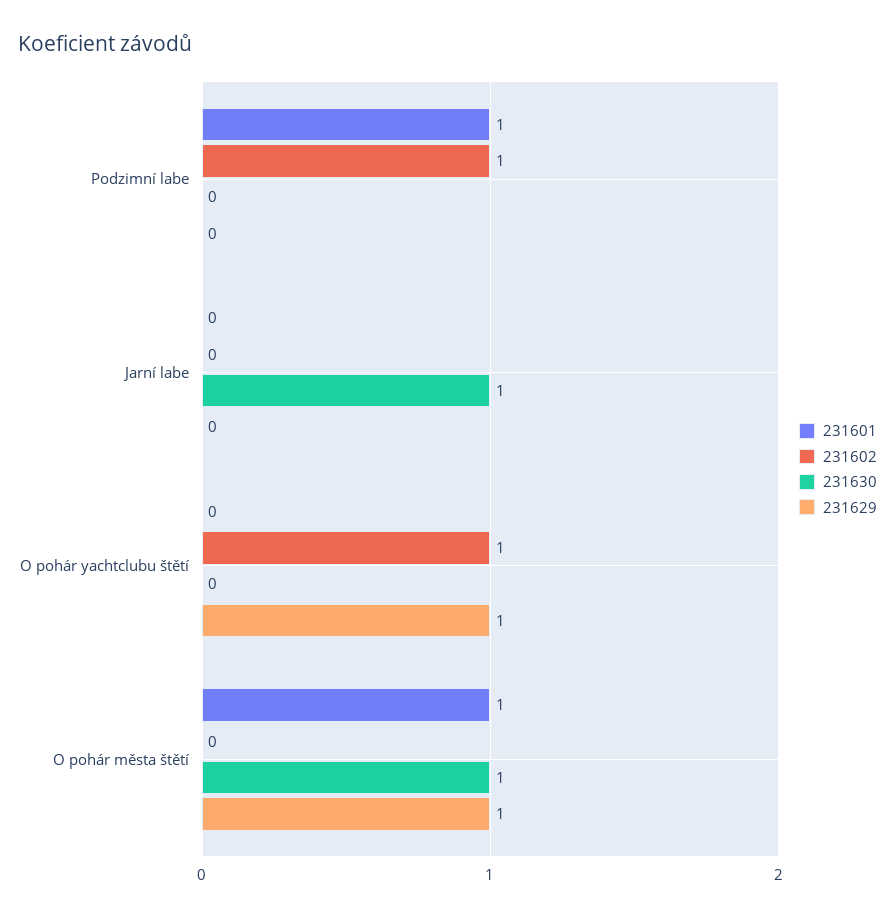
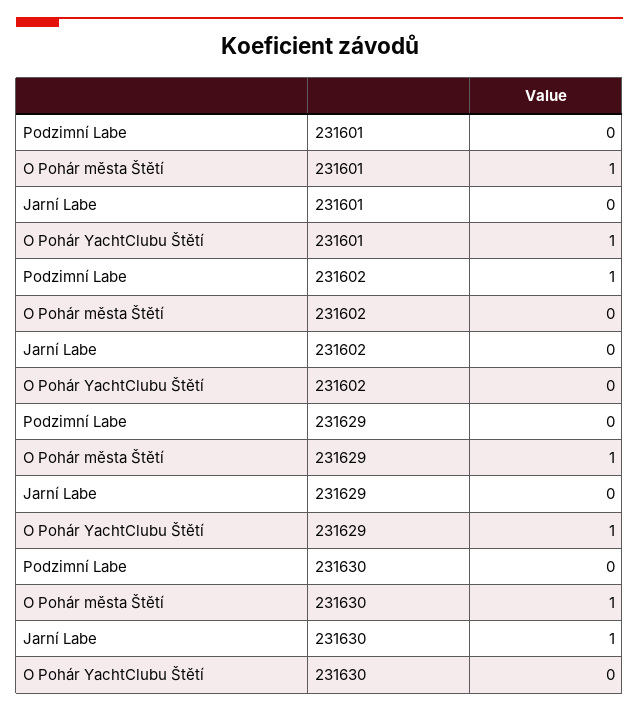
231601, Podzimní labe: 1 -> 0
231601, O pohár yachtclubu štětí: 0 -> 1
231602, O pohár yachtclubu štětí: 1 -> 0

